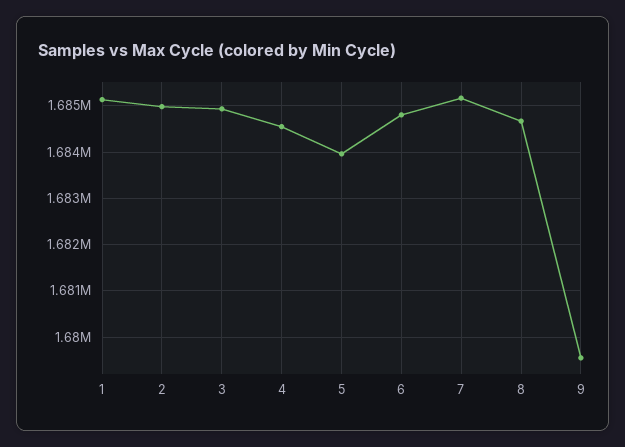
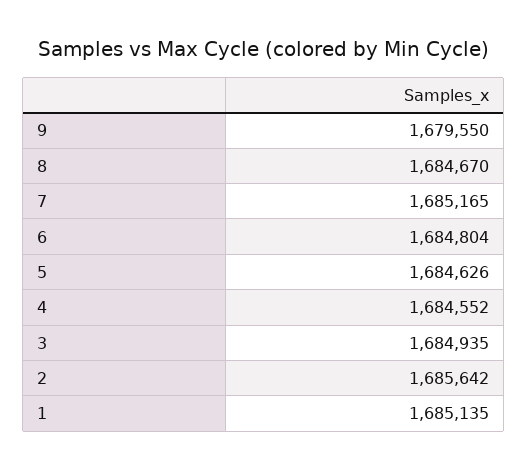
2: 1685000 -> 1685642
5: 1684000 -> 1684626

